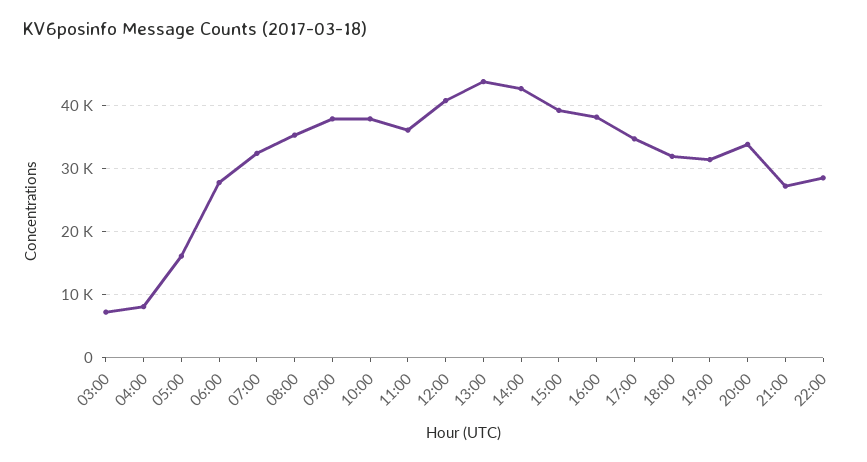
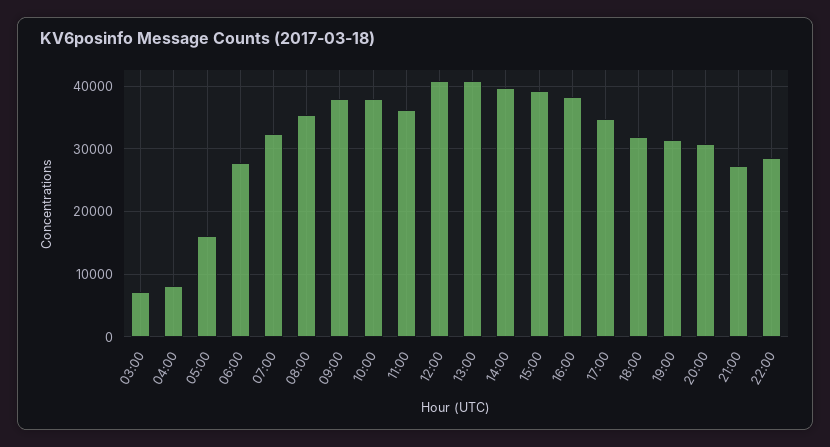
13:00: 44000 -> 41000
14:00: 43000 -> 40000
20:00: 34000 -> 31000

